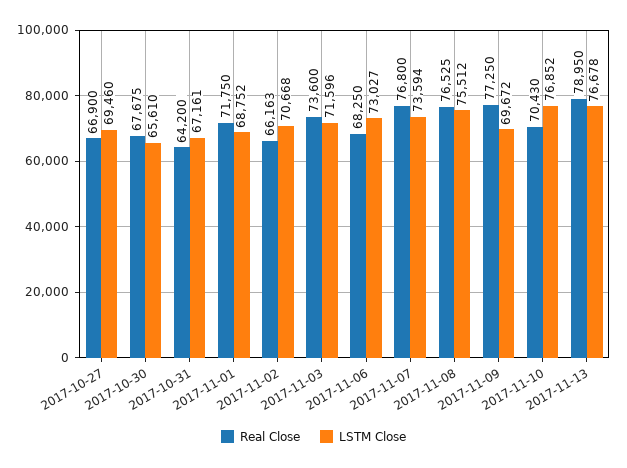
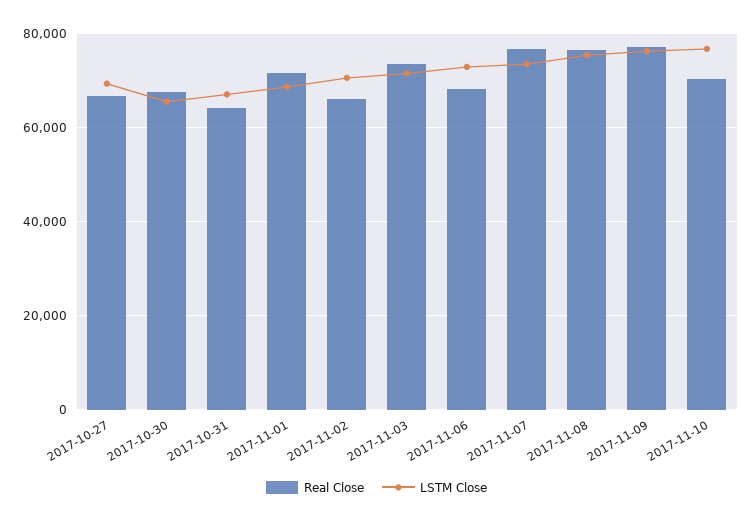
LSTM Close, 2017-11-09: 69672 -> 76000
Real Close, 2017-11-13: 78950 -> none
LSTM Close, 2017-11-13: 76678 -> none

